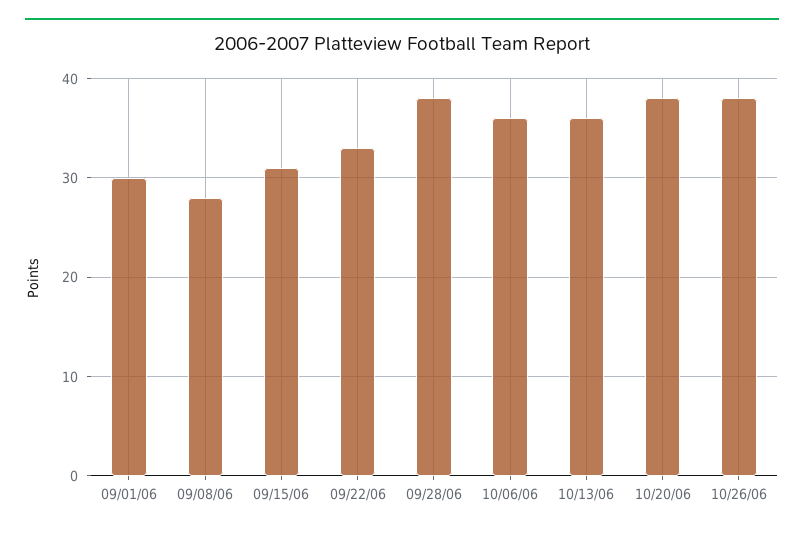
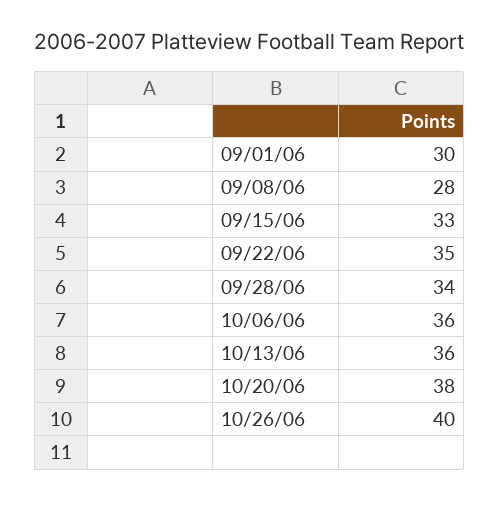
09/15/06: 31 -> 33
09/22/06: 33 -> 35
09/28/06: 38 -> 34
10/26/06: 38 -> 40

